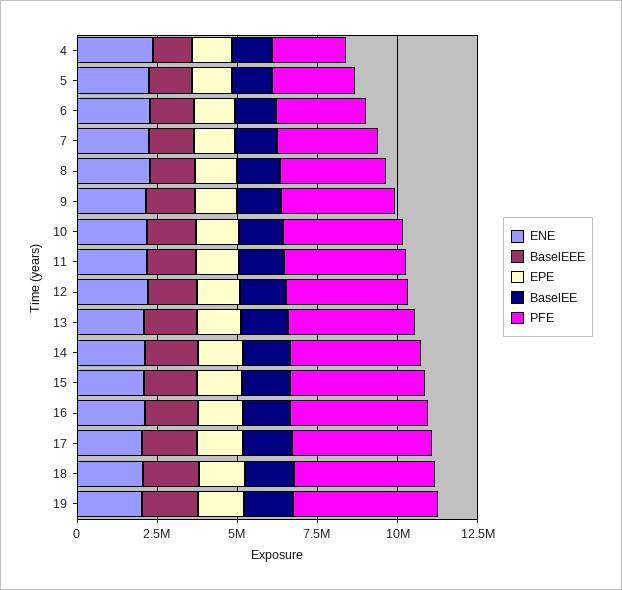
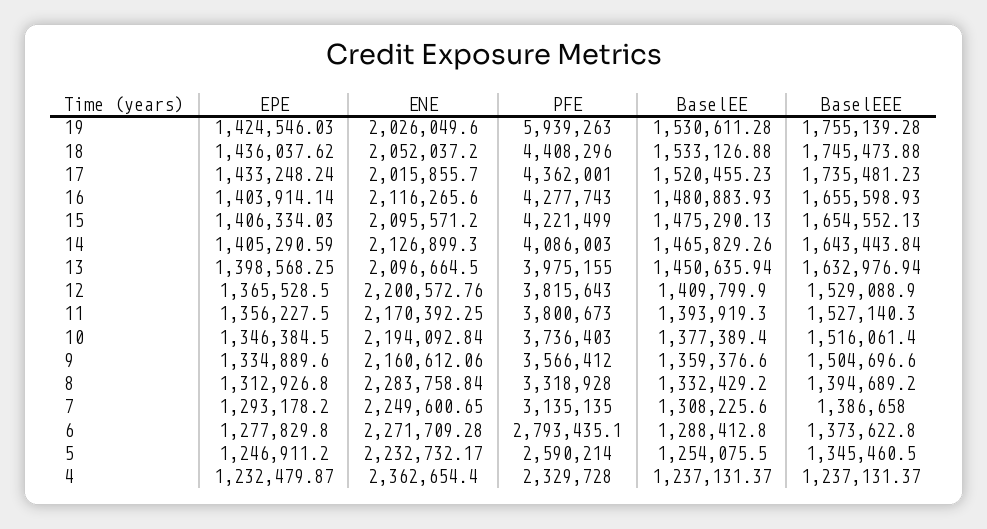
PFE, 19: 4500000 -> 5939263

